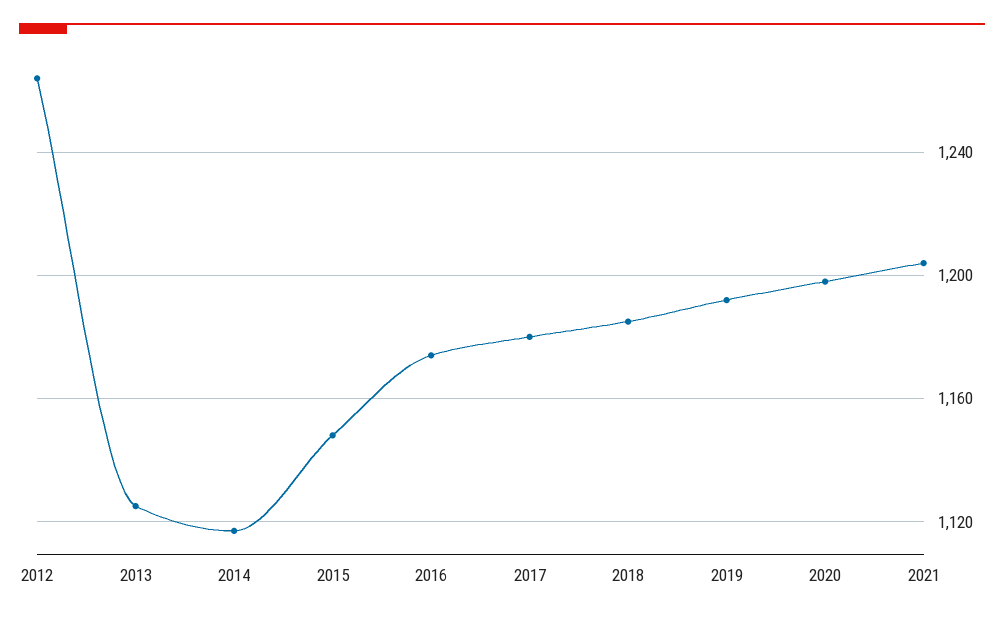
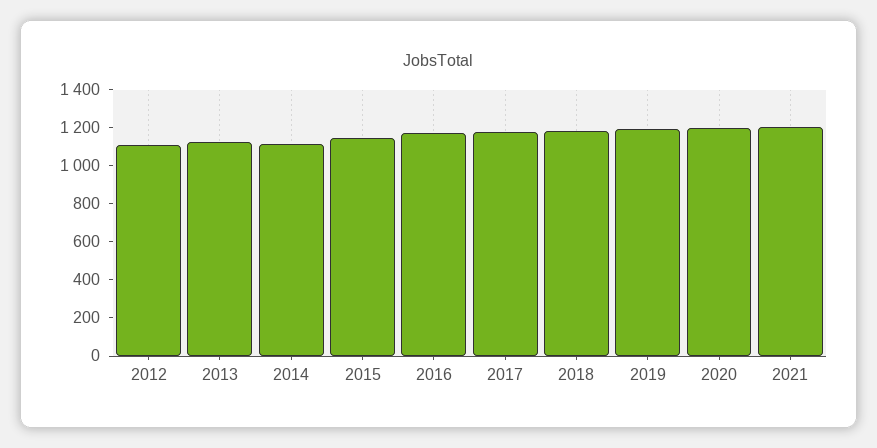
2012: 1265 -> 1100

